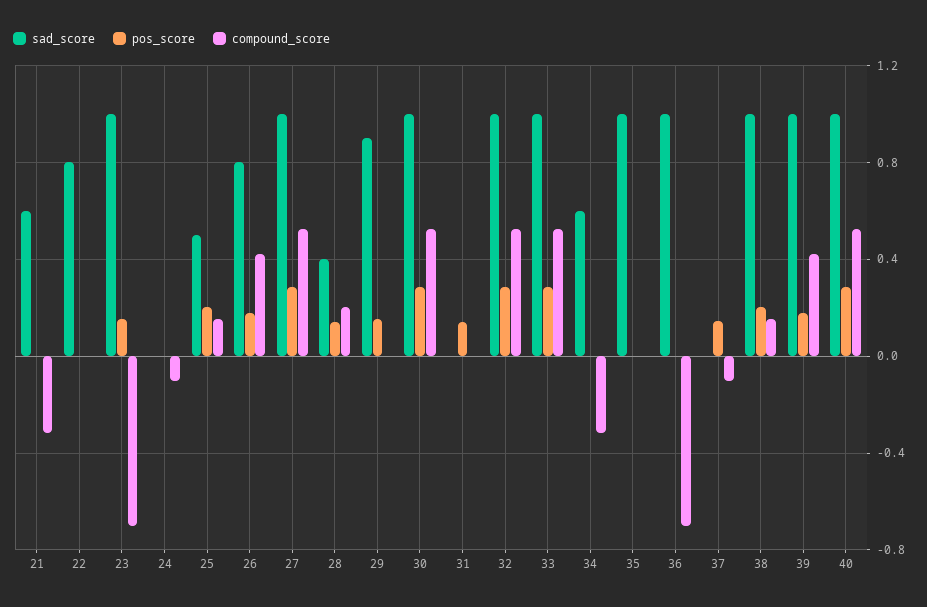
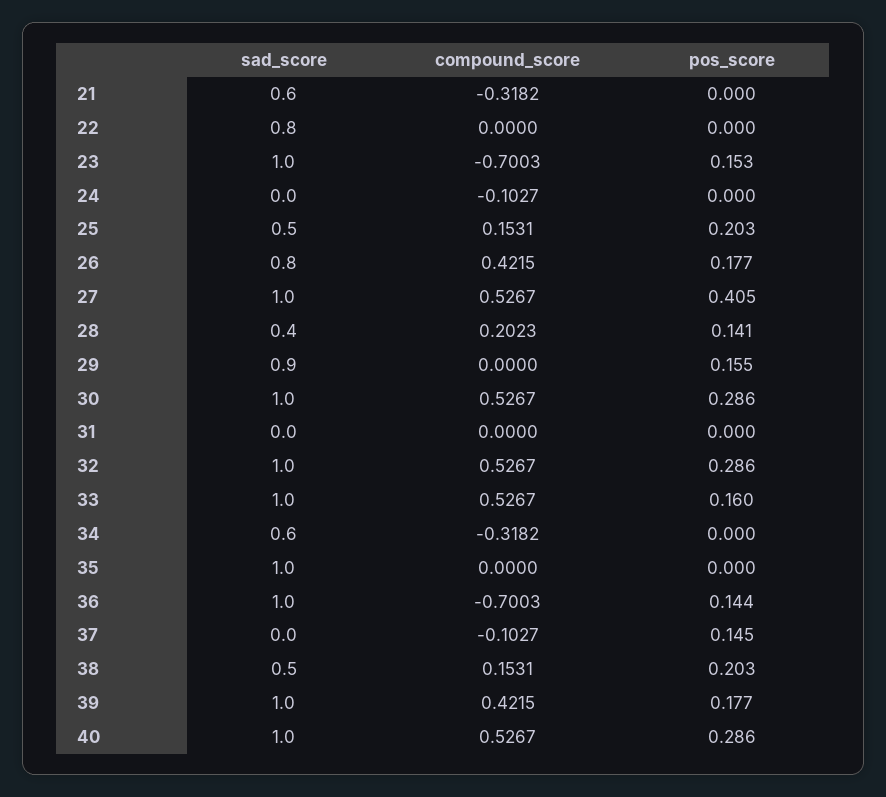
pos_score, 27: 0.3 -> 0.405
pos_score, 31: 0.15 -> 0
pos_score, 33: 0.3 -> 0.16
pos_score, 36: 0 -> 0.144
sad_score, 38: 1 -> 0.5

